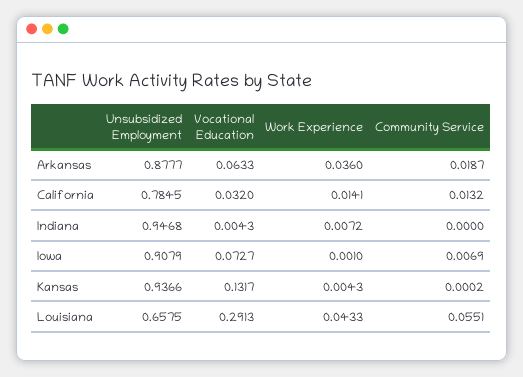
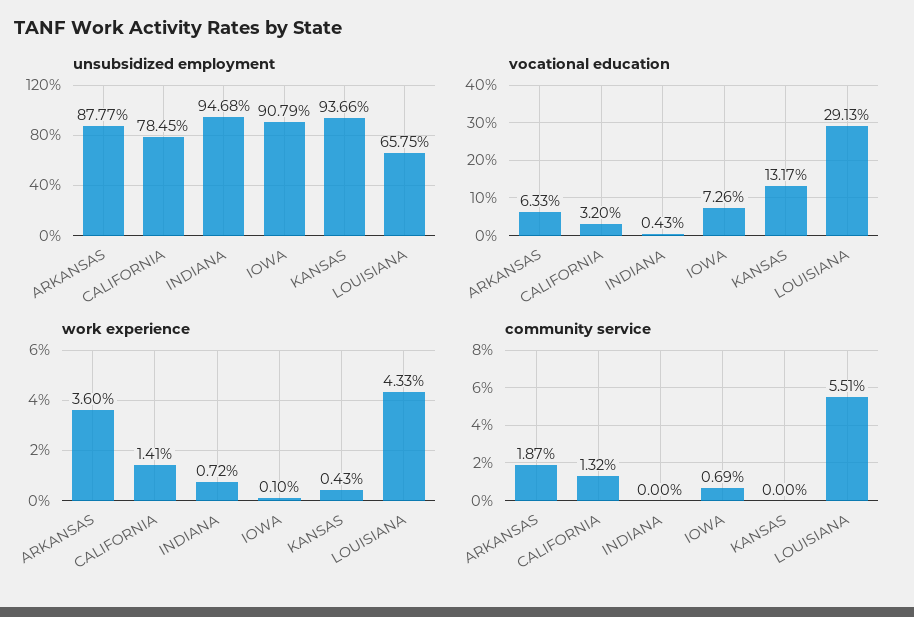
Vocational Education, Iowa: 0.0727 -> 0.0726
Community Service, Kansas: 0.0002 -> 0

